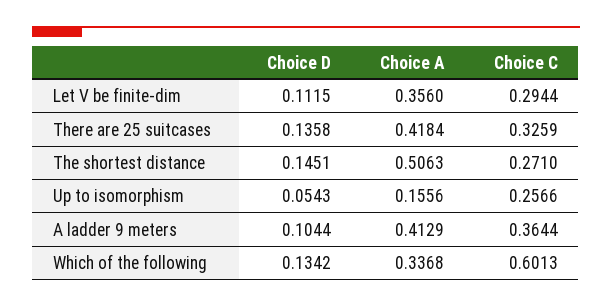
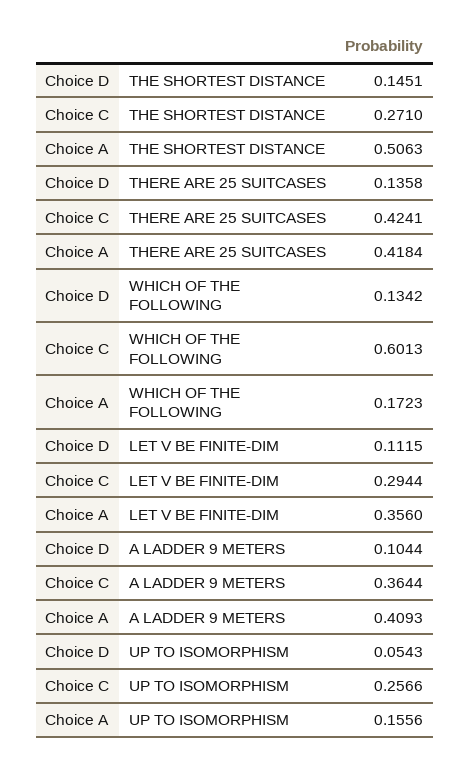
Choice C, There are 25 suitcases: 0.3259 -> 0.4241
Choice A, A ladder 9 meters: 0.4129 -> 0.4093
Choice A, Which of the following: 0.3368 -> 0.1723

